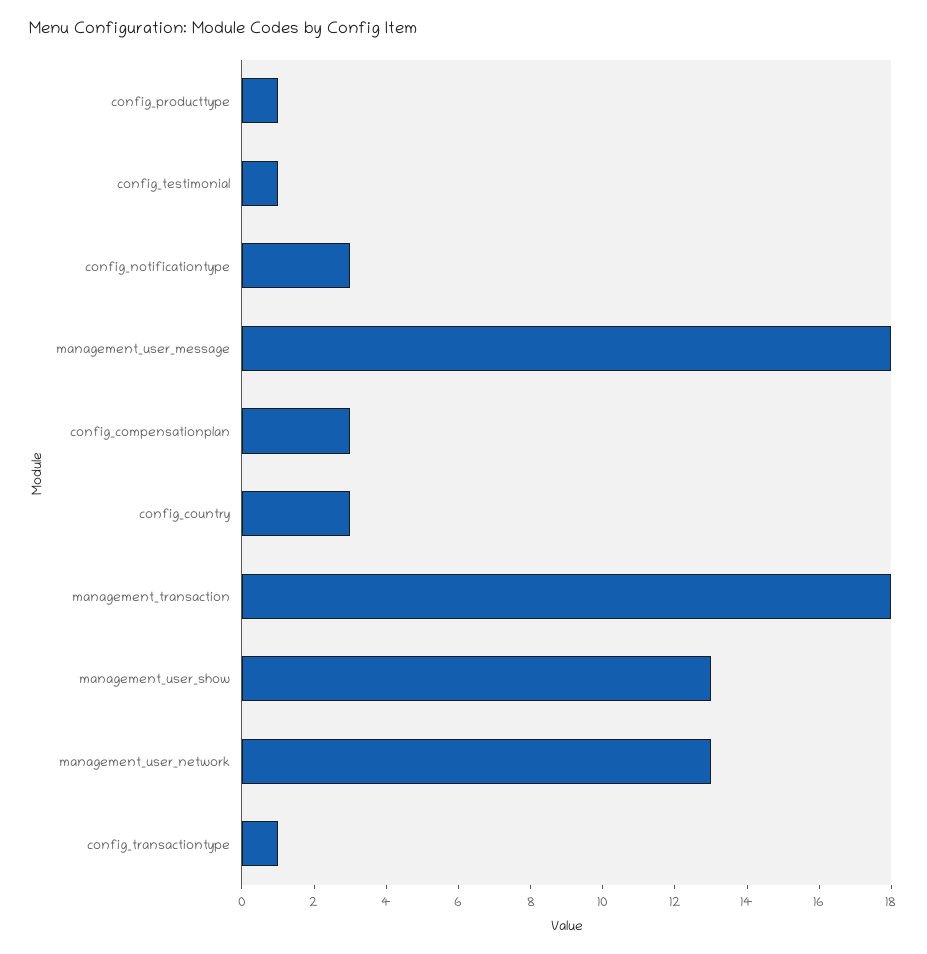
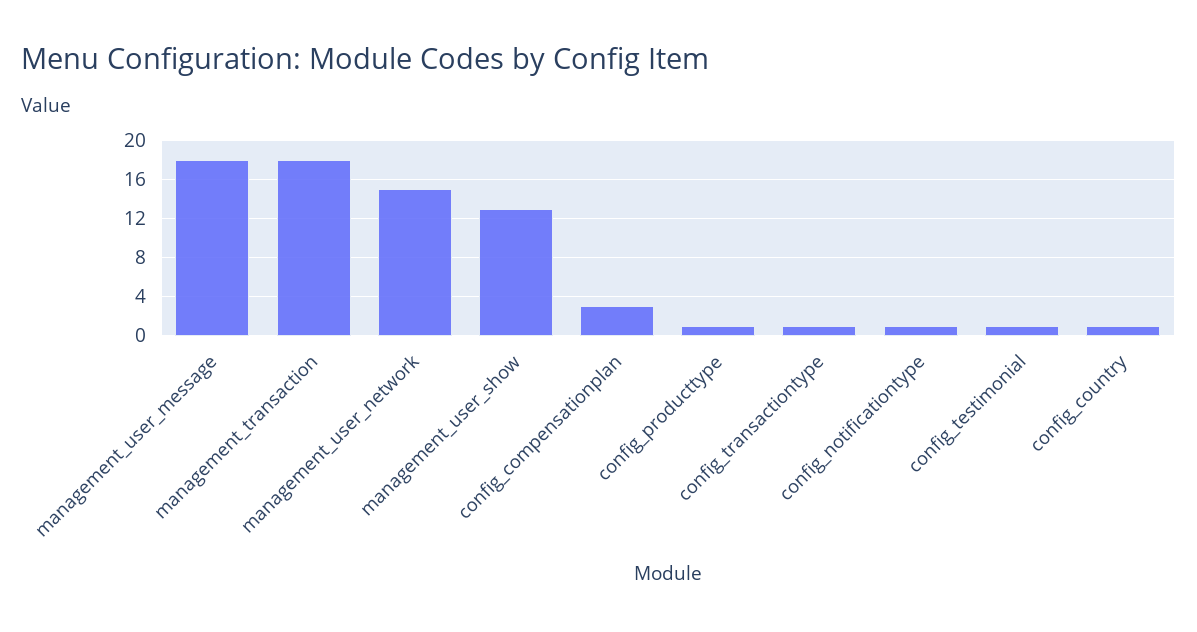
config_notificationtype: 3 -> 1
config_country: 3 -> 1
management_user_network: 13 -> 15

